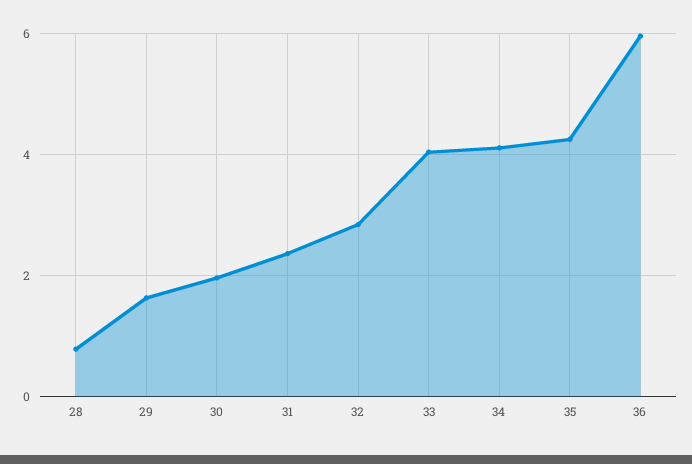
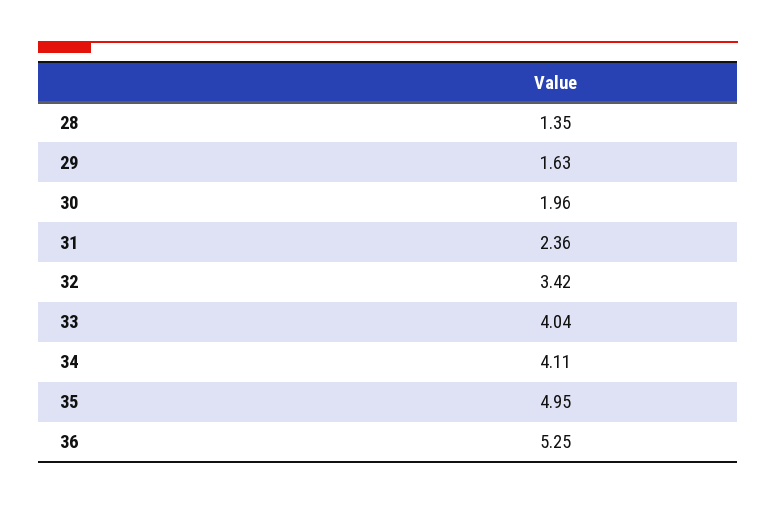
28: 0.8 -> 1.35
32: 2.8 -> 3.42
35: 4.2 -> 4.95
36: 6 -> 5.25

